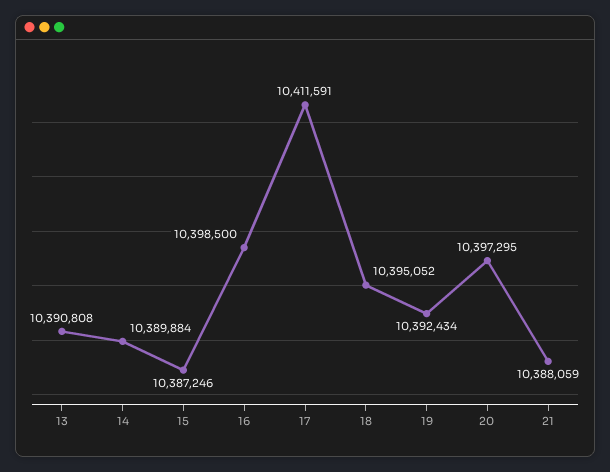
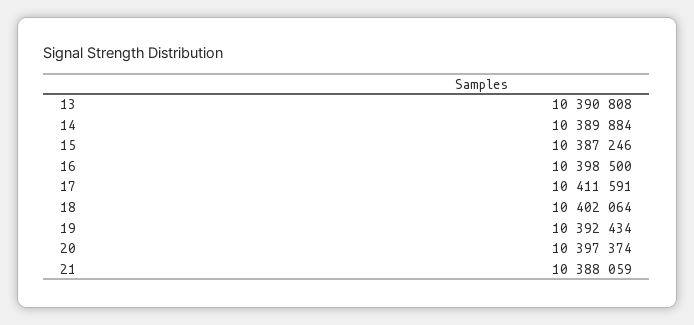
18: 10395052 -> 10402064
20: 10397295 -> 10397374

